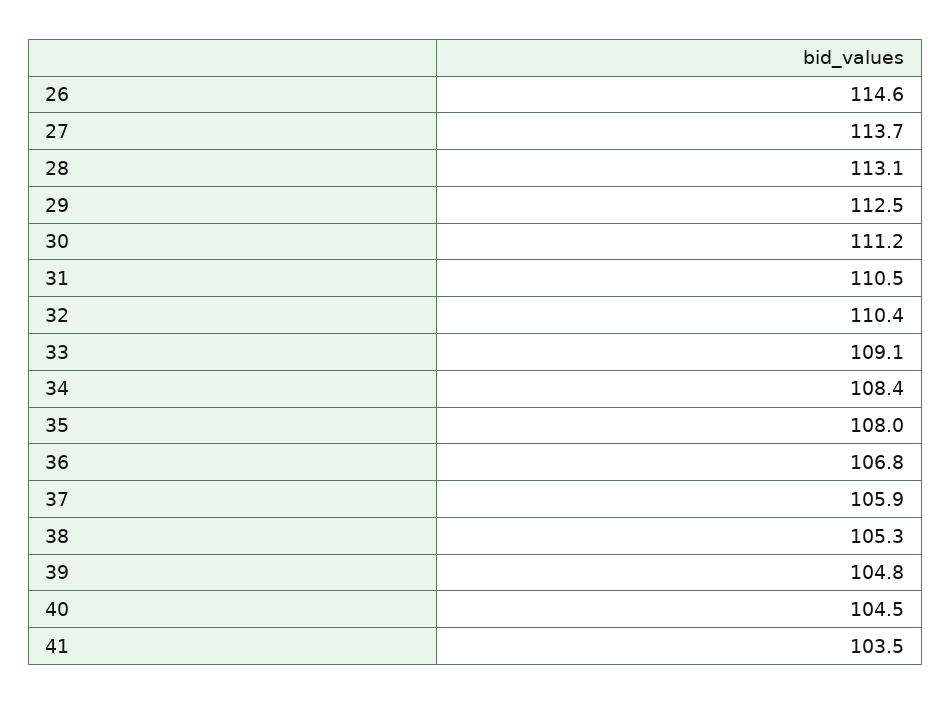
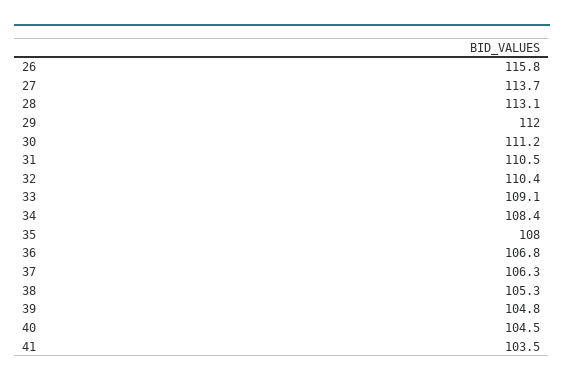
26: 114.6 -> 115.8
29: 112.5 -> 112
37: 105.9 -> 106.3

